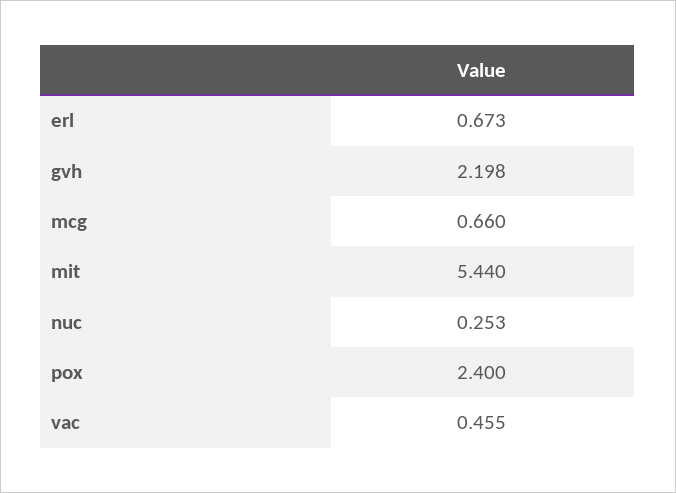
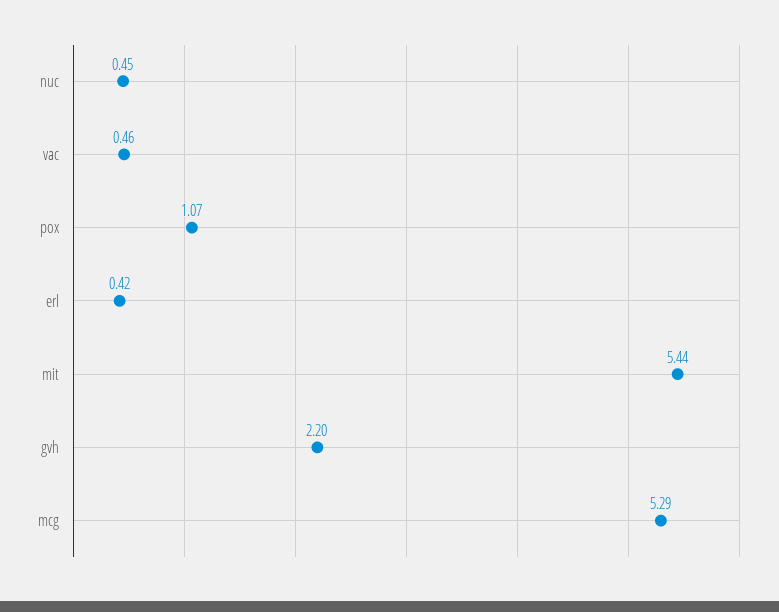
erl: 0.673 -> 0.42
mcg: 0.66 -> 5.29
nuc: 0.253 -> 0.45
pox: 2.4 -> 1.07

